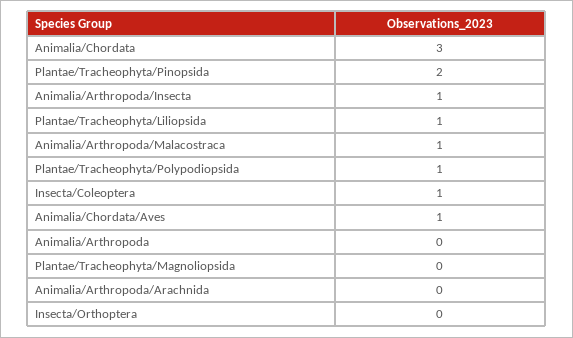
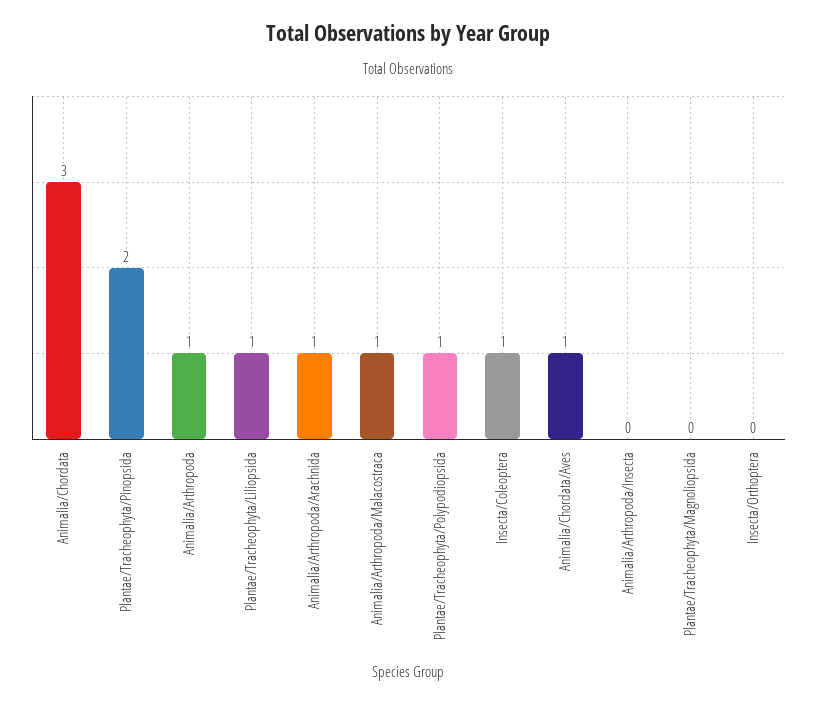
Animalia/Arthropoda/Insecta: 1 -> 0
Animalia/Arthropoda: 0 -> 1
Animalia/Arthropoda/Arachnida: 0 -> 1

